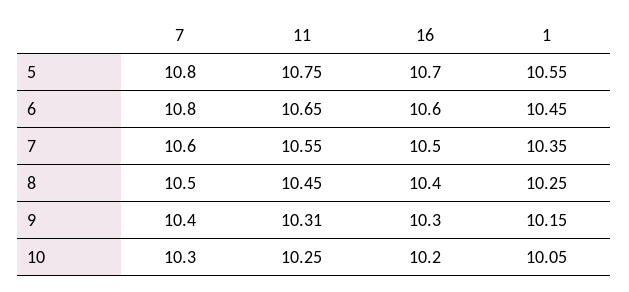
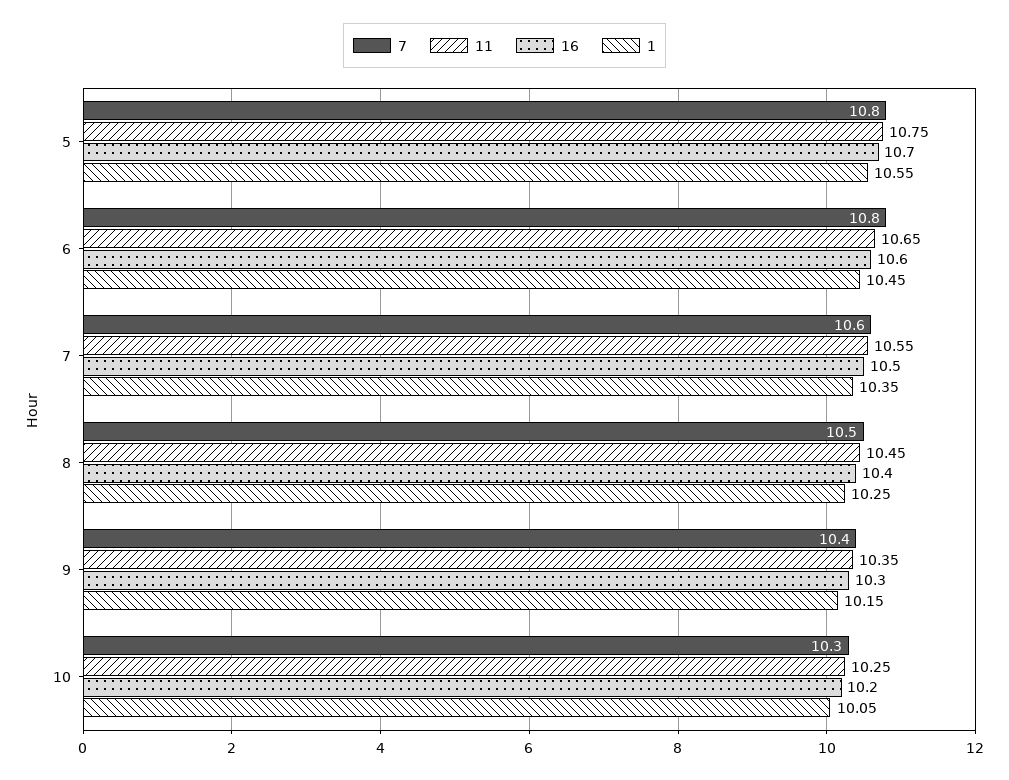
11, 9: 10.31 -> 10.35

